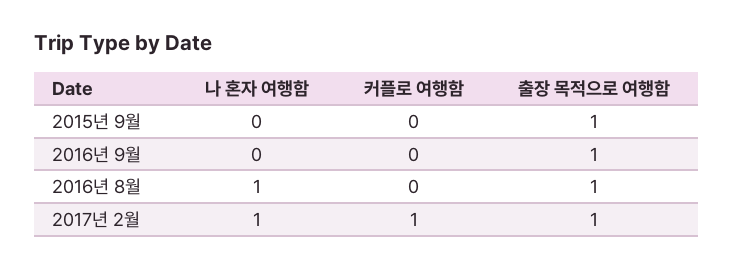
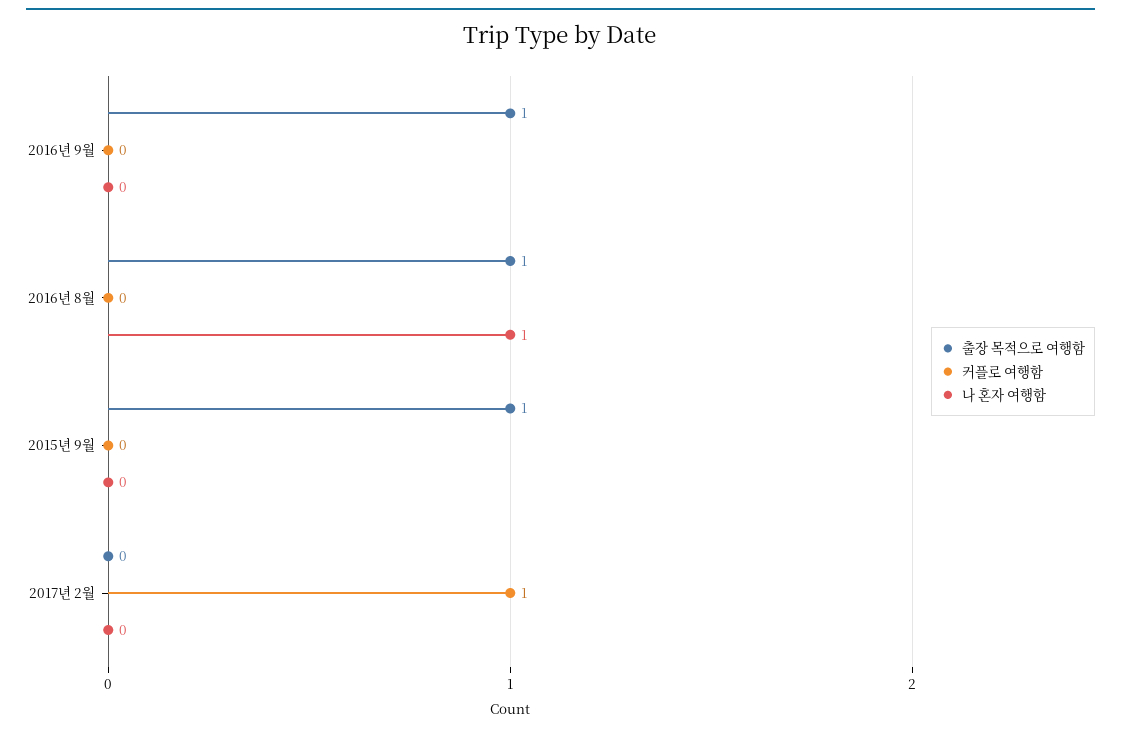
나 혼자 여행함, 2017년 2월: 1 -> 0
출장 목적으로 여행함, 2017년 2월: 1 -> 0

